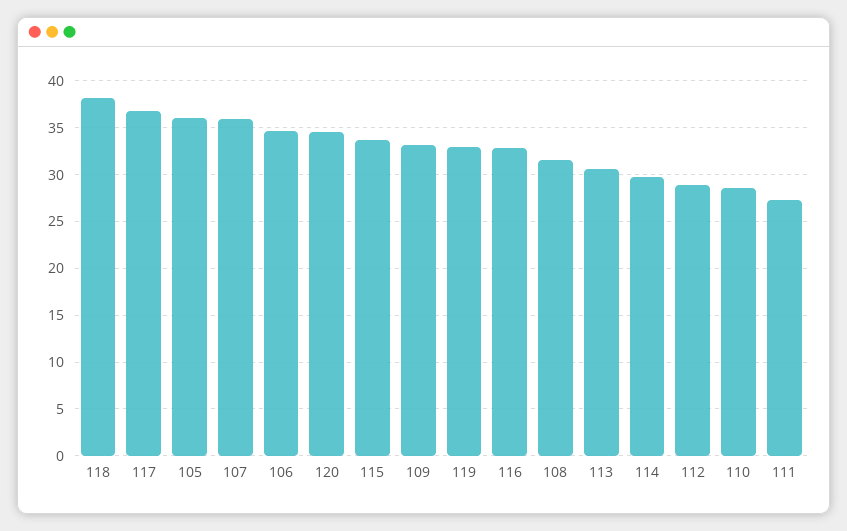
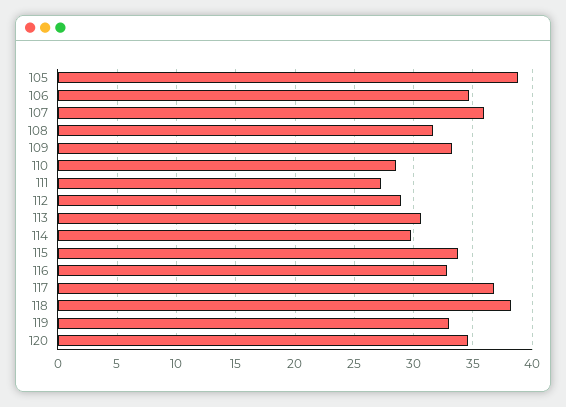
105: 36 -> 39

